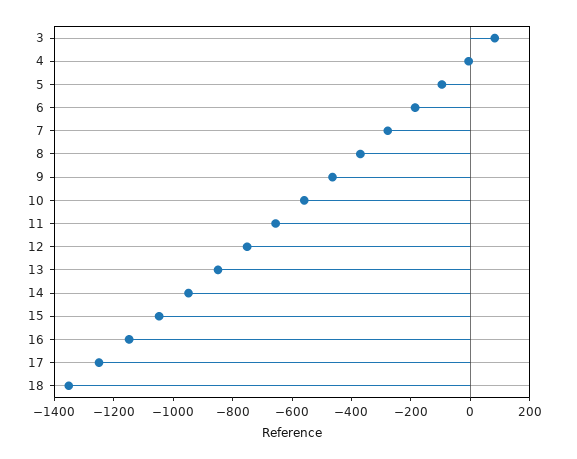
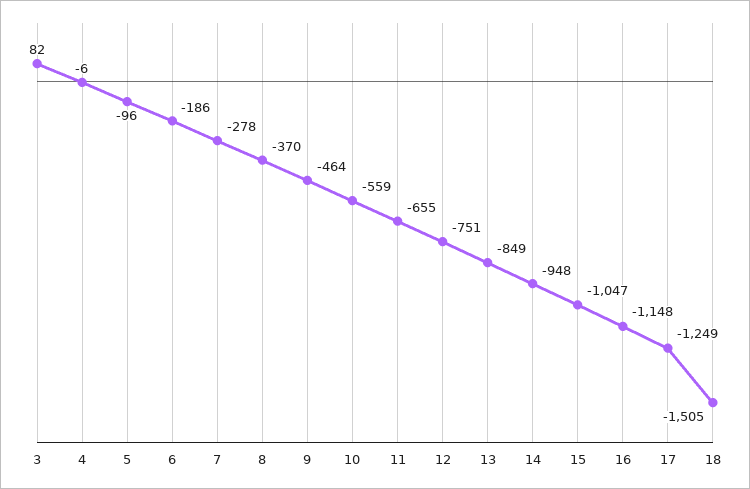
18: -1350 -> -1505

